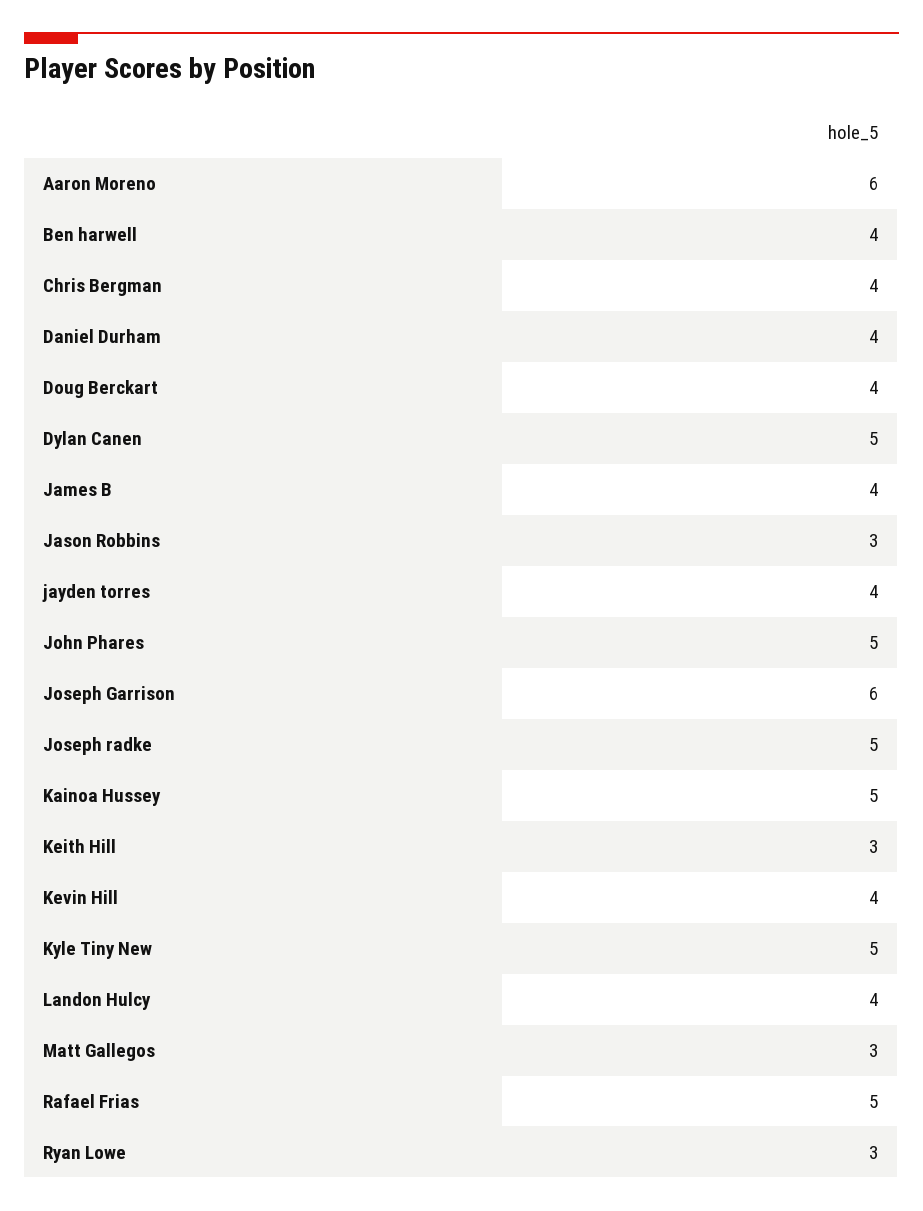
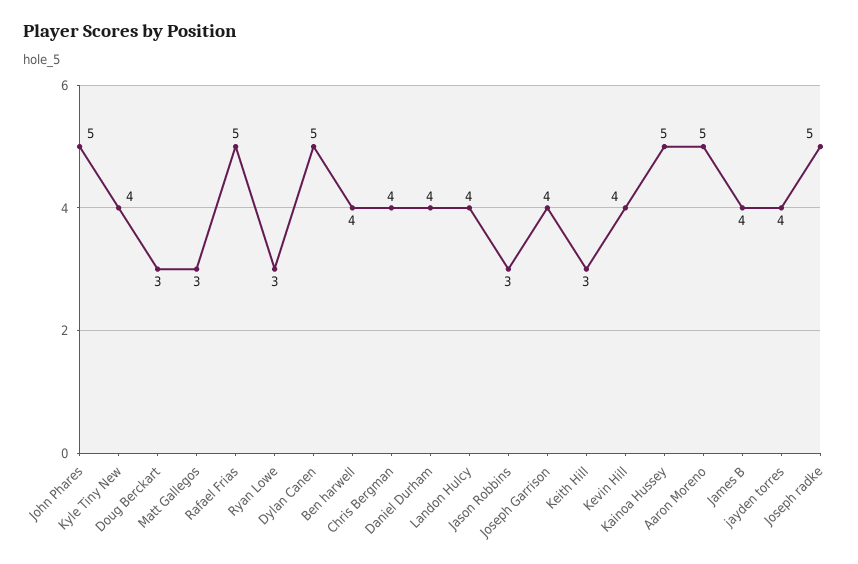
Aaron Moreno: 6 -> 5
Doug Berckart: 4 -> 3
Joseph Garrison: 6 -> 4
Kyle Tiny New: 5 -> 4

